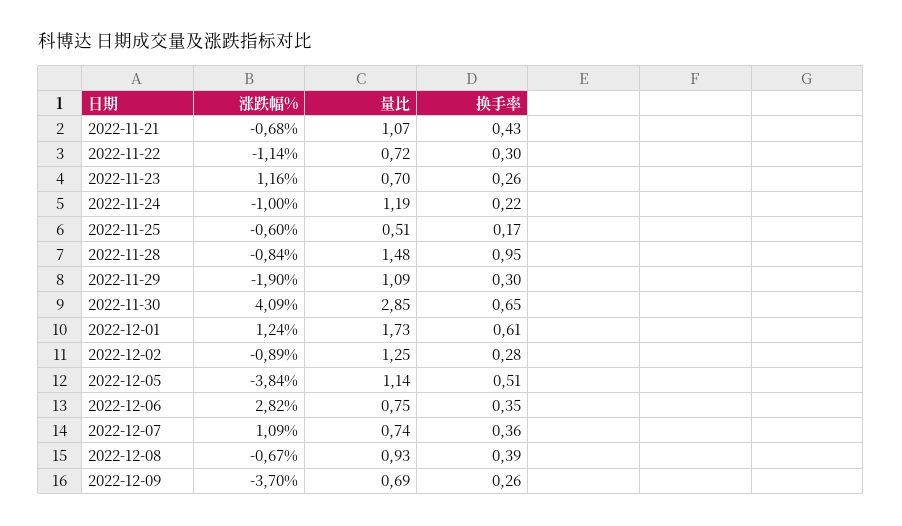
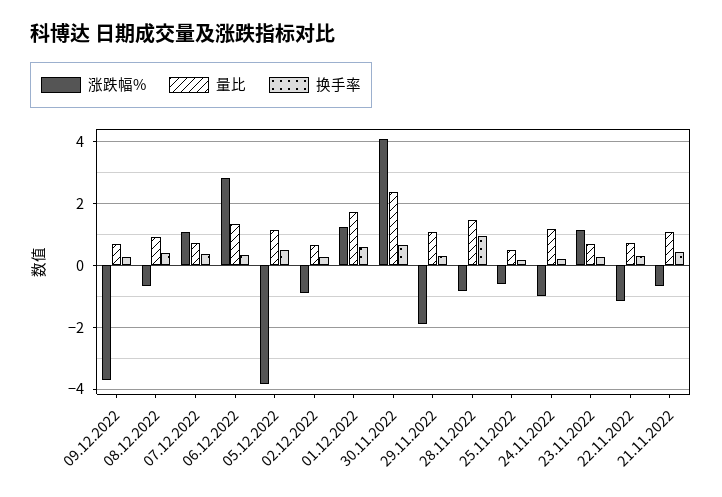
量比, 2022-11-30: 2.85 -> 2.4
量比, 2022-12-02: 1.25 -> 0.6
量比, 2022-12-06: 0.75 -> 1.4

